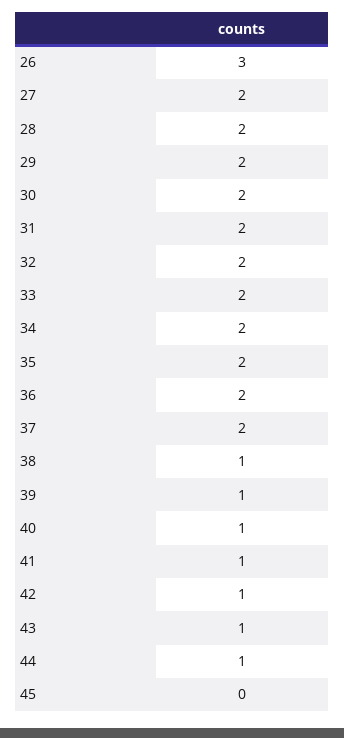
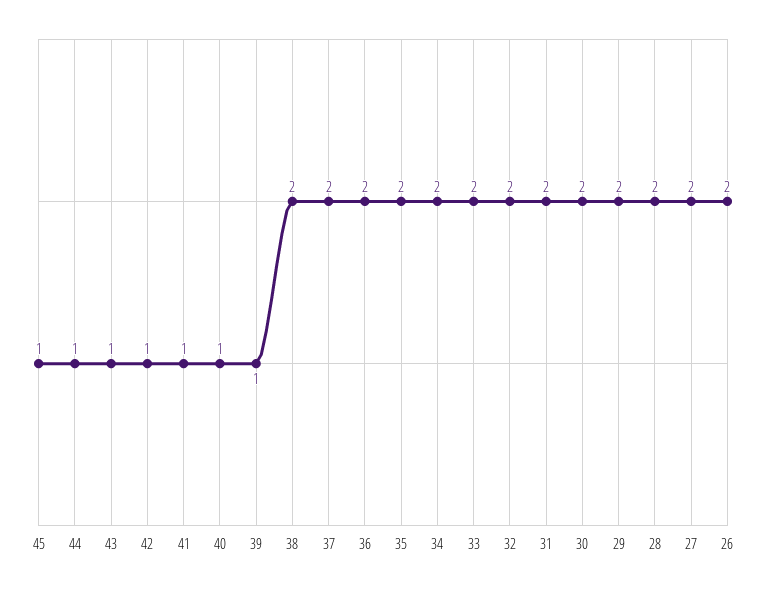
26: 3 -> 2
38: 1 -> 2
45: 0 -> 1

